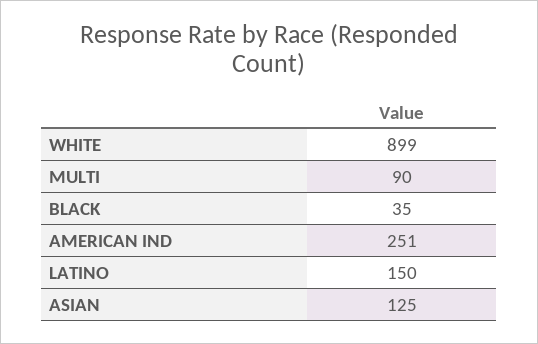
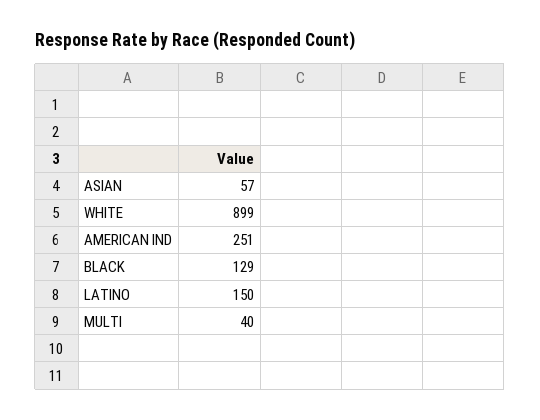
MULTI: 90 -> 40
BLACK: 35 -> 129
ASIAN: 125 -> 57

